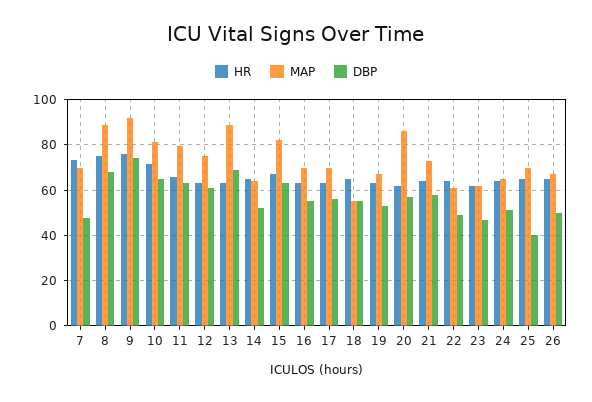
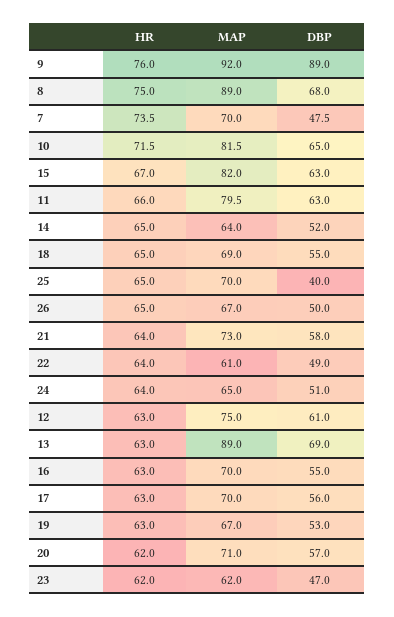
DBP, 9: 75 -> 89
MAP, 18: 55 -> 69
MAP, 20: 85 -> 71

